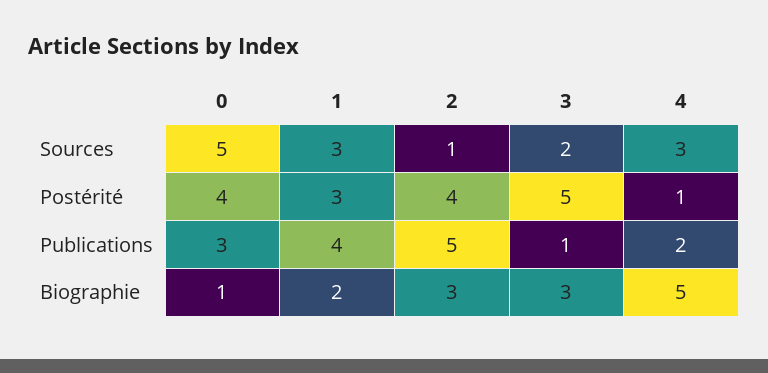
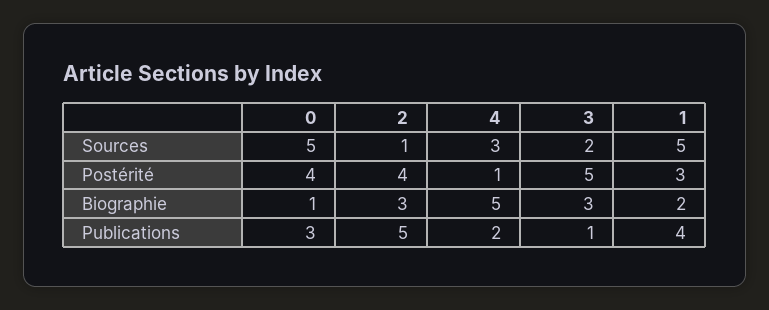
1, Sources: 3 -> 5

